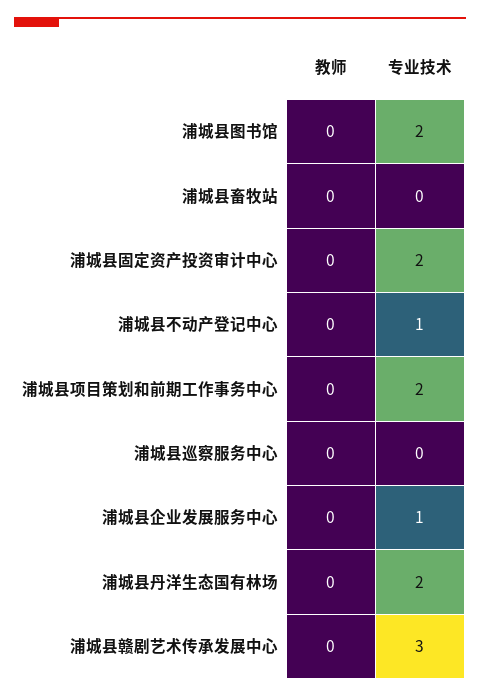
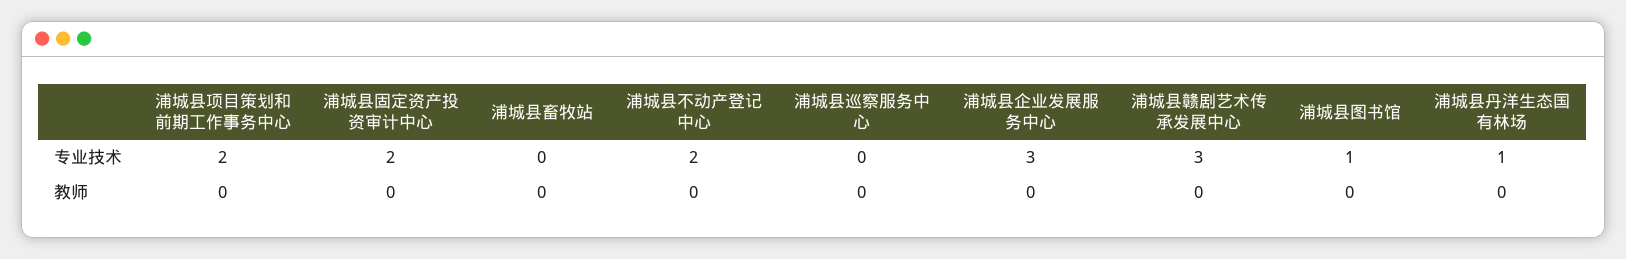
专业技术, 浦城县图书馆: 2 -> 1
专业技术, 浦城县不动产登记中心: 1 -> 2
专业技术, 浦城县企业发展服务中心: 1 -> 3
专业技术, 浦城县丹洋生态国有林场: 2 -> 1

